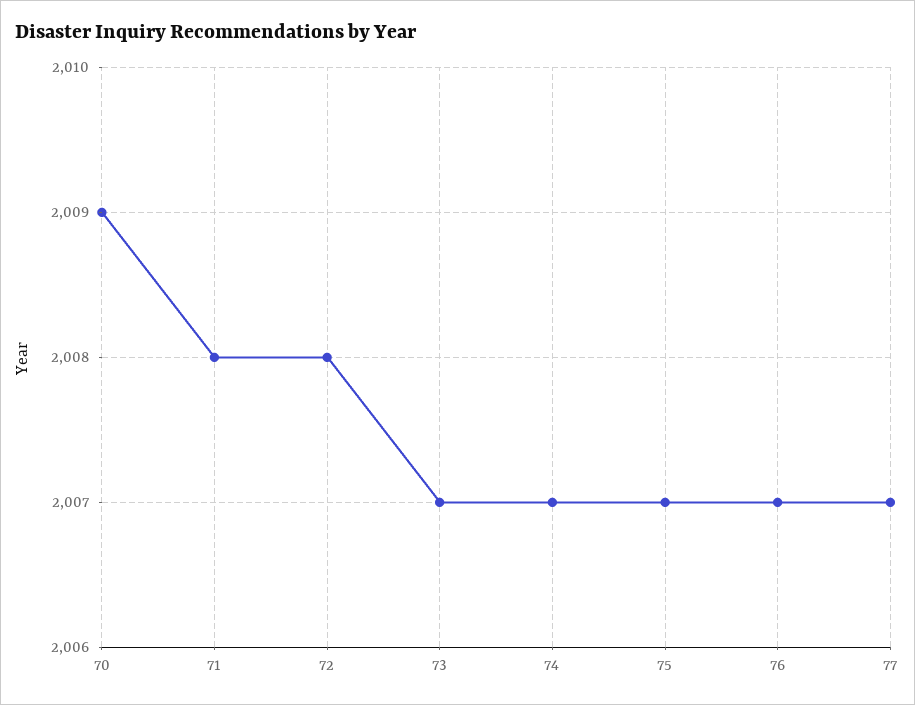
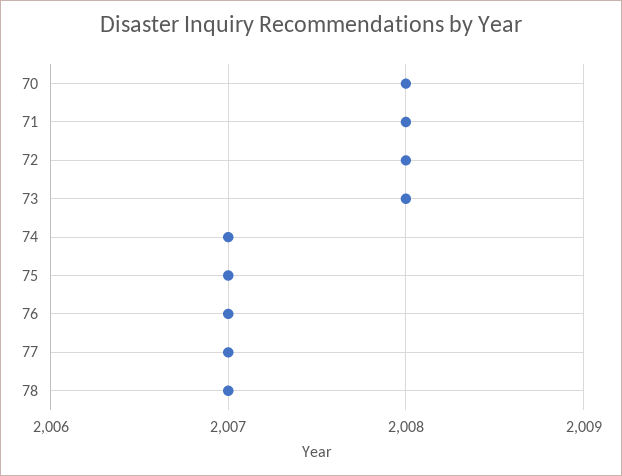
70: 2009 -> 2008
73: 2007 -> 2008
78: none -> 2007

